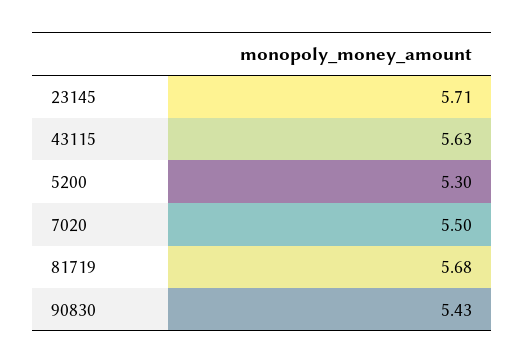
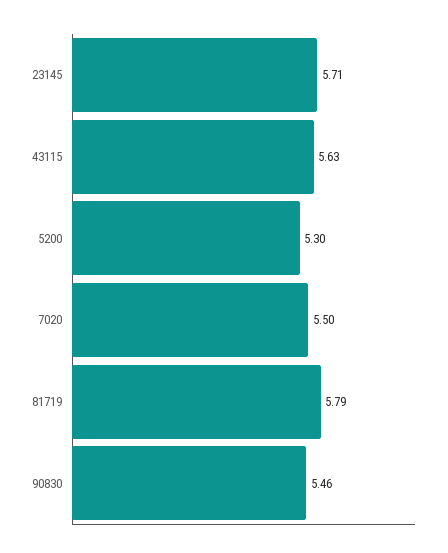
81719: 5.68 -> 5.79
90830: 5.43 -> 5.46

